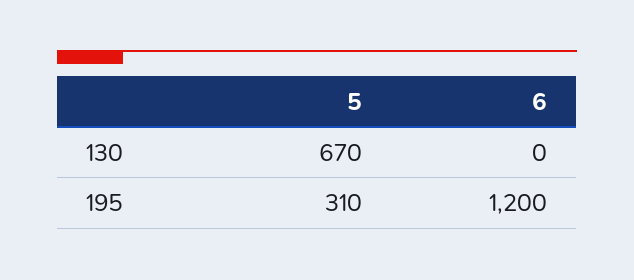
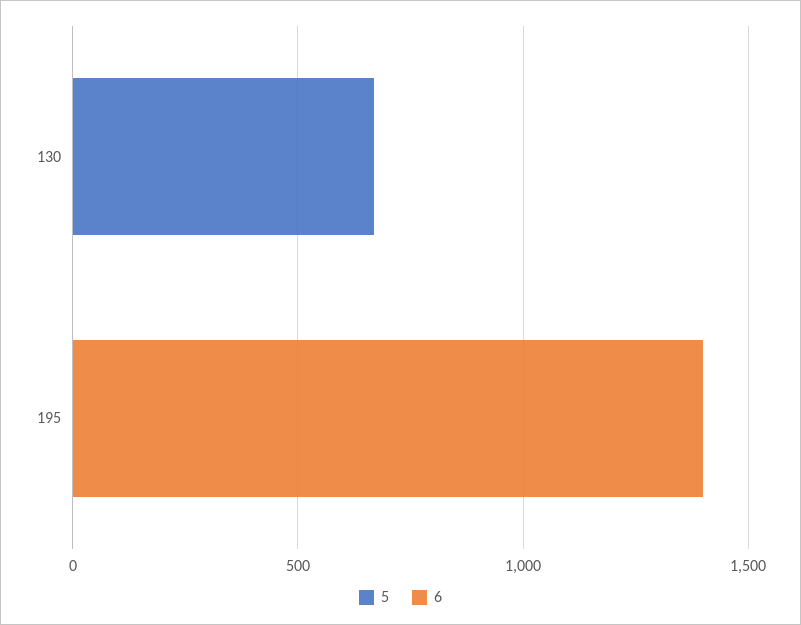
5, 195: 310 -> 0
6, 195: 1200 -> 1400

